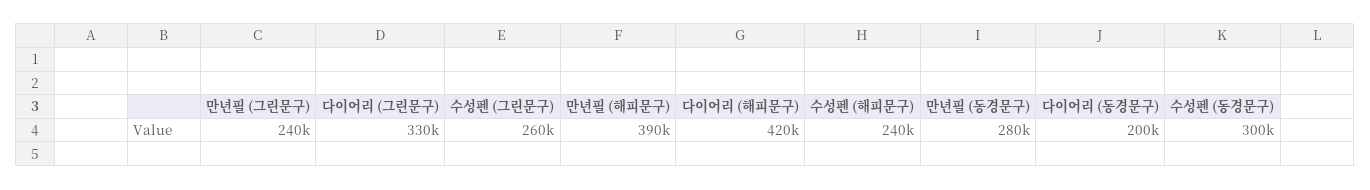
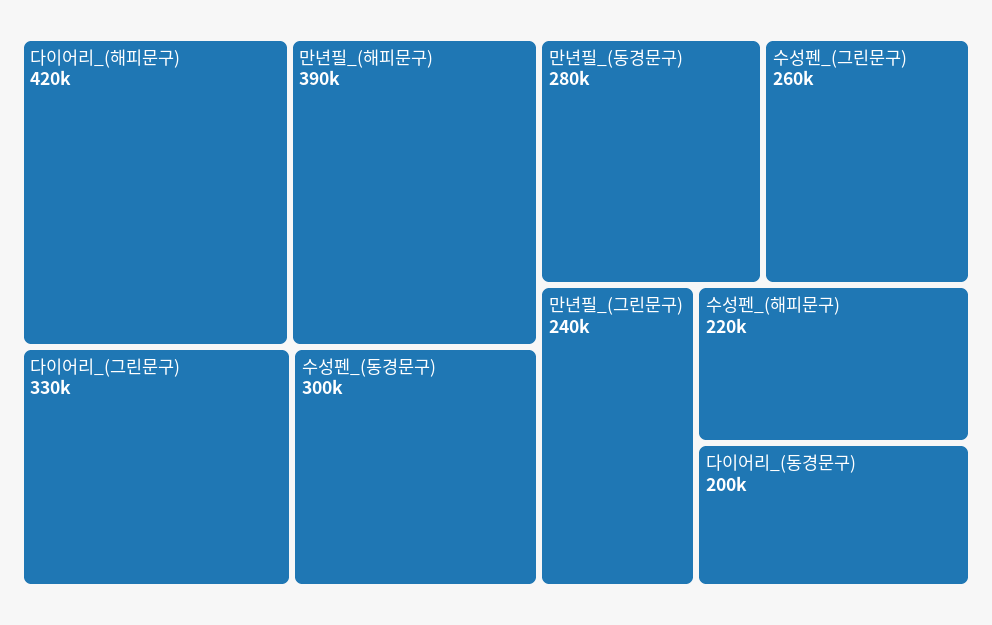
수성펜 (해피문구): 240000 -> 220000

